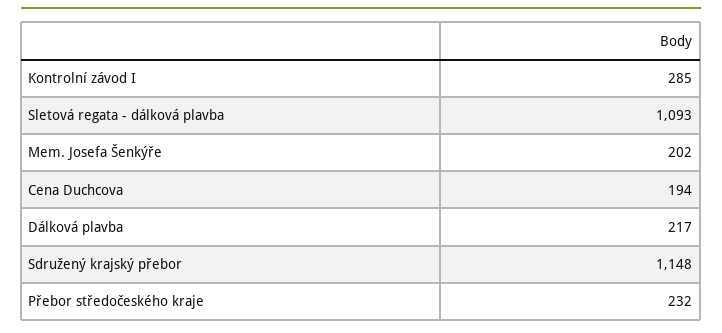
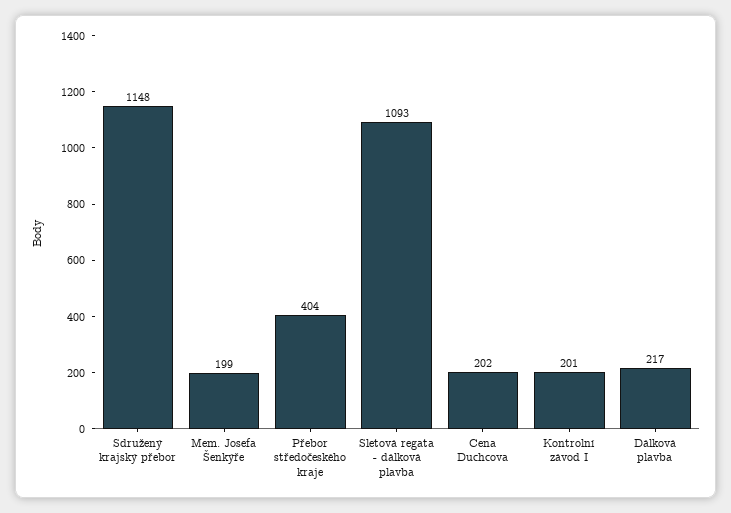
Kontrolní závod I: 285 -> 201
Mem. Josefa Šenkýře: 202 -> 199
Cena Duchcova: 194 -> 202
Přebor středočeského kraje: 232 -> 404

